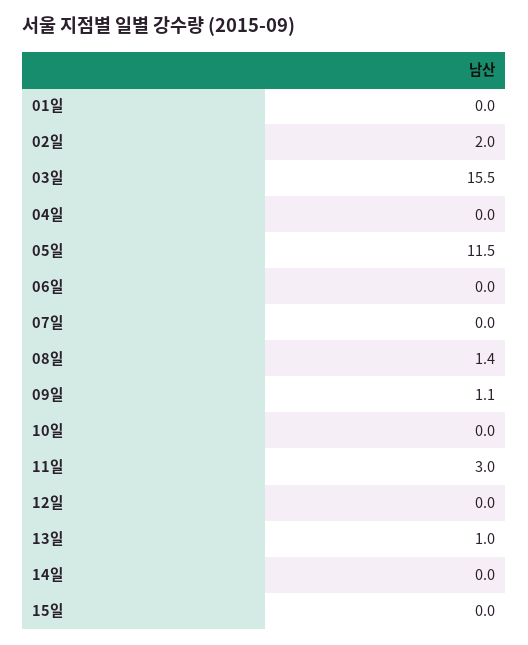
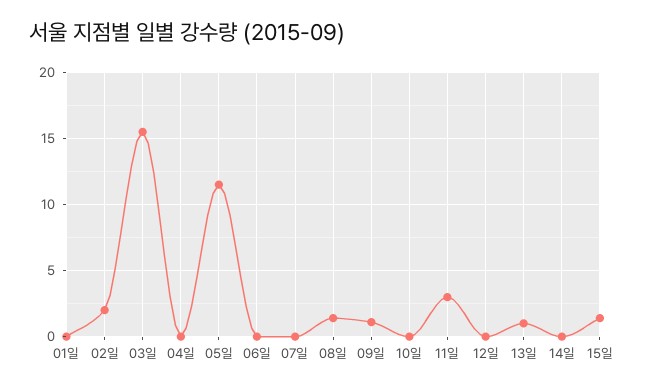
15일: 0 -> 1.5

